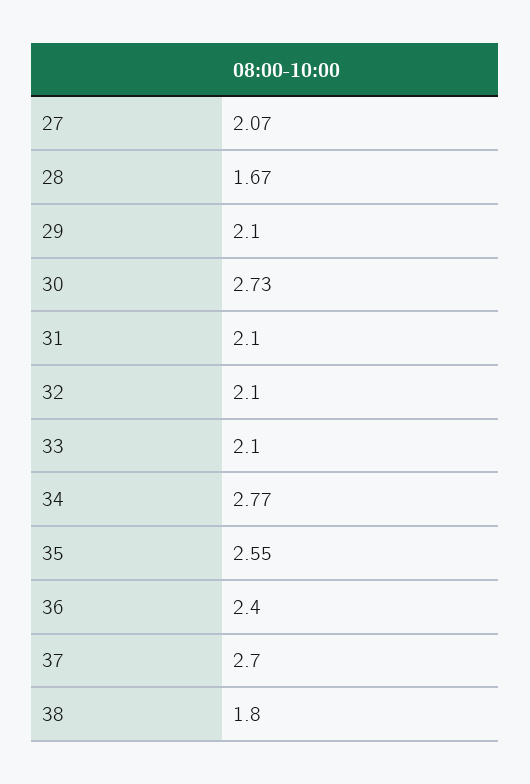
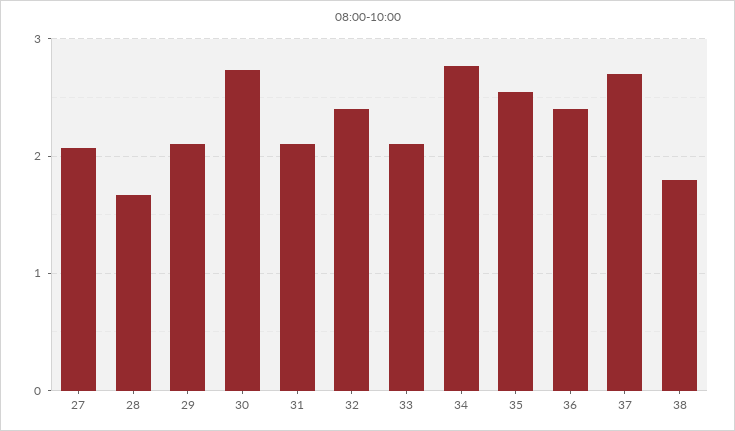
32: 2.1 -> 2.4

